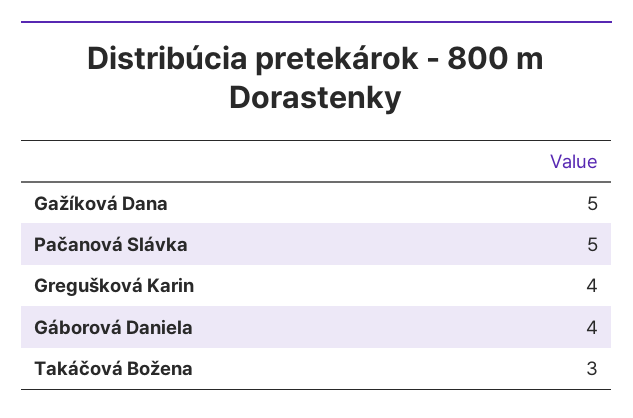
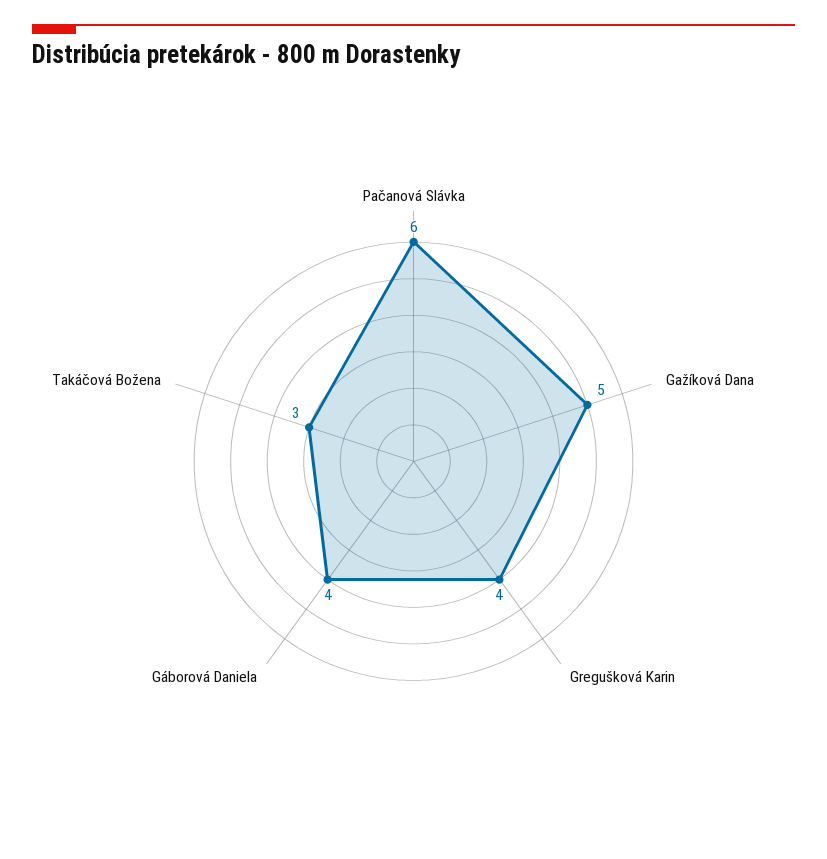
Pačanová Slávka: 5 -> 6

